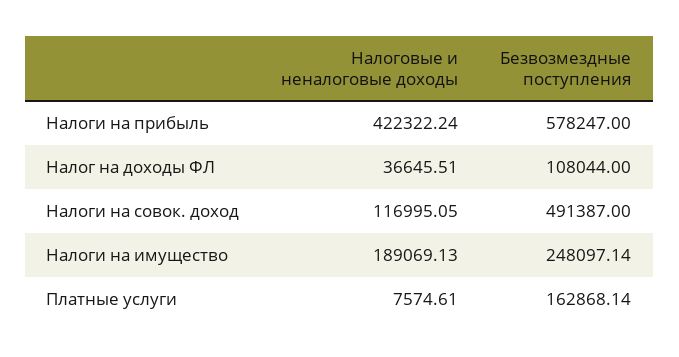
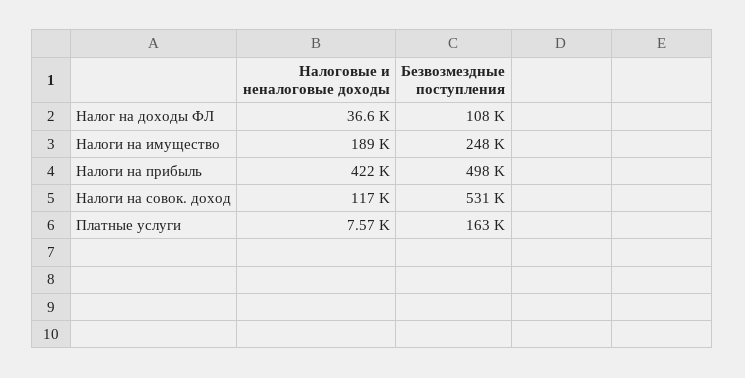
Безвозмездные поступления, Налоги на прибыль: 578247 -> 498000
Безвозмездные поступления, Налоги на совок. доход: 491387 -> 531000

